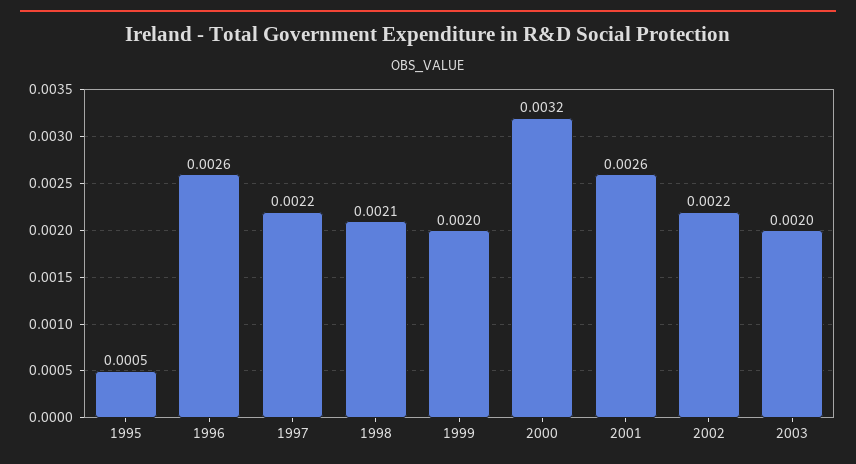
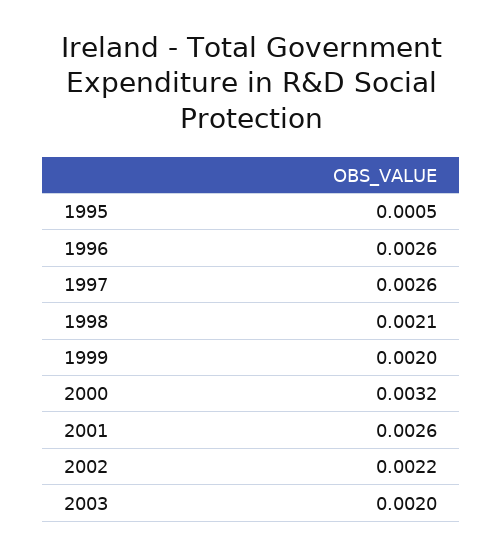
1997: 0.0022 -> 0.0026

